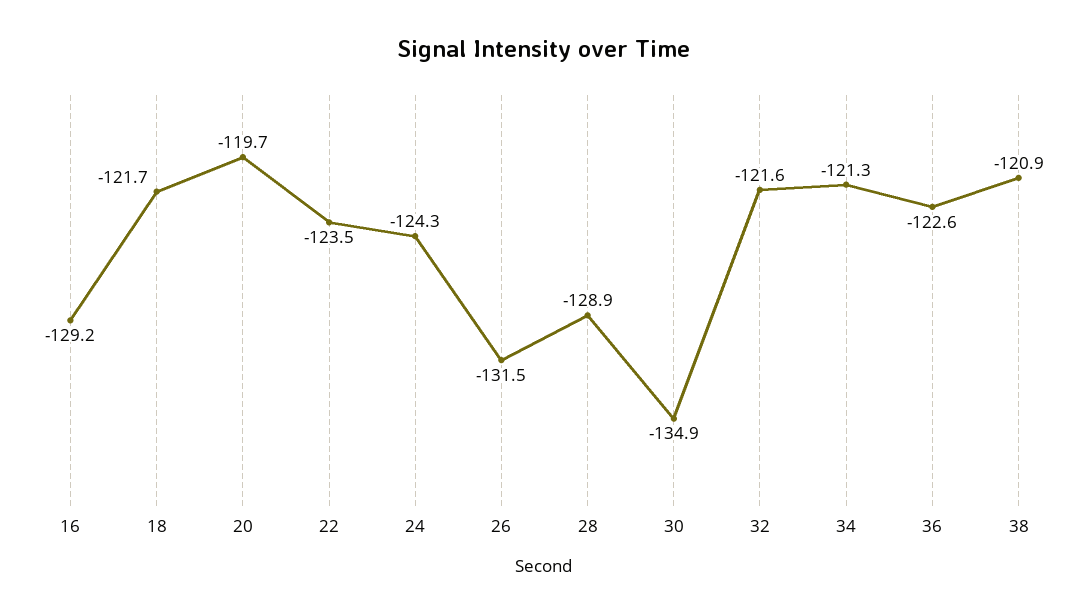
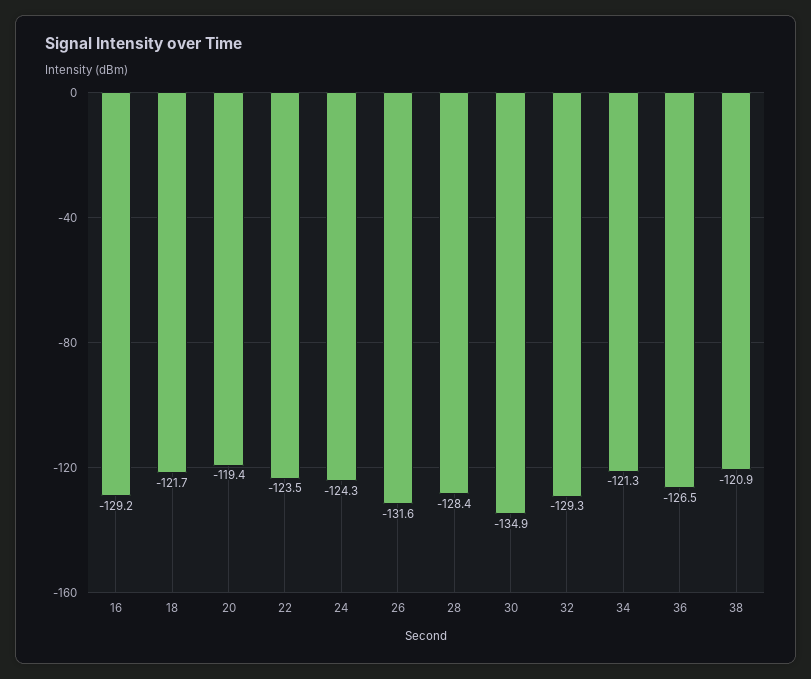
20: -119.7 -> -119.4
26: -131.5 -> -131.6
28: -128.9 -> -128.4
32: -121.6 -> -129.3
36: -122.6 -> -126.5

